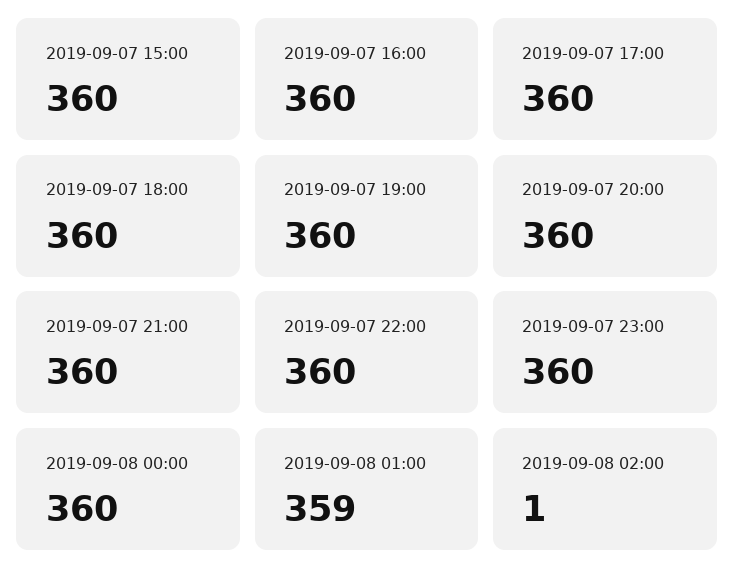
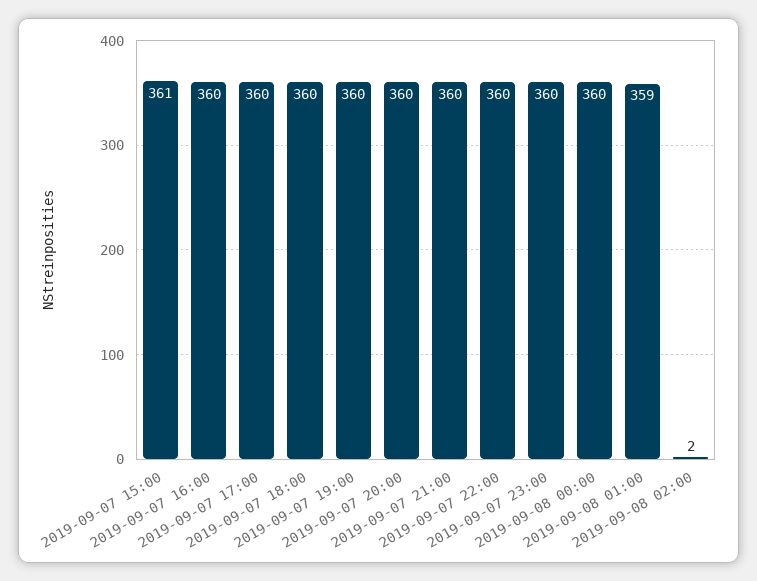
2019-09-07 15:00: 360 -> 361
2019-09-08 02:00: 1 -> 2

